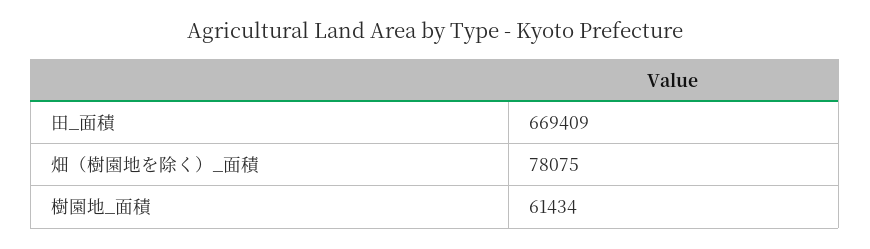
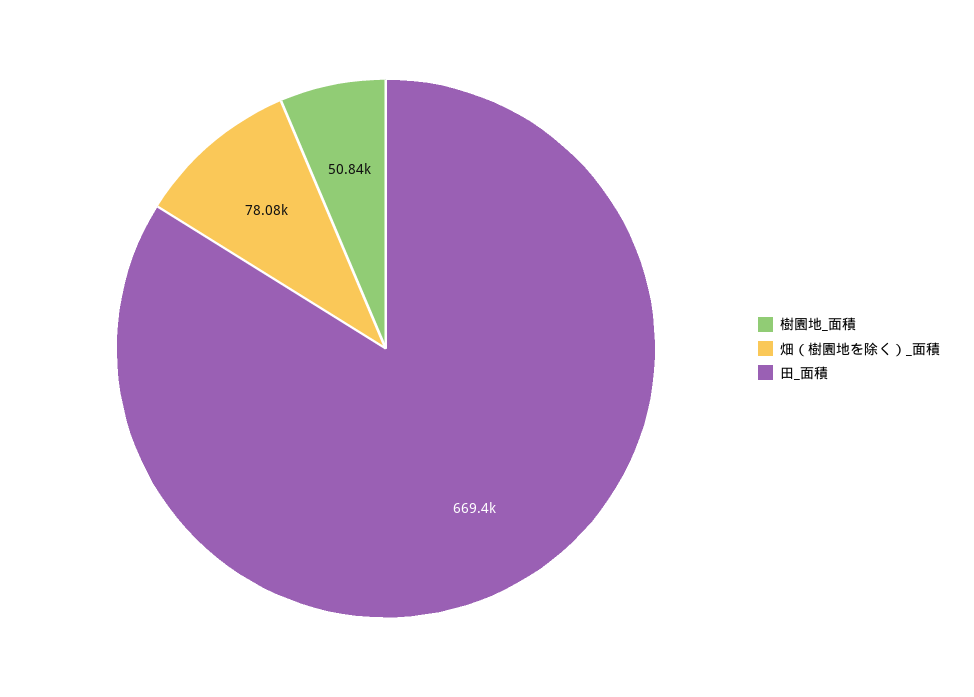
樹園地_面積: 61434 -> 50840

